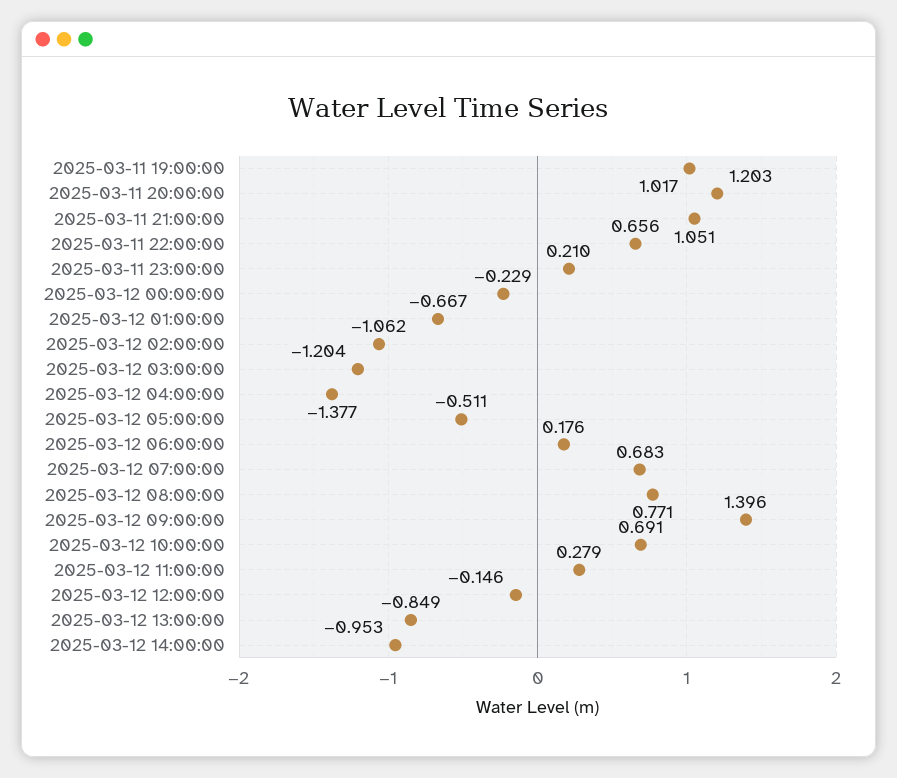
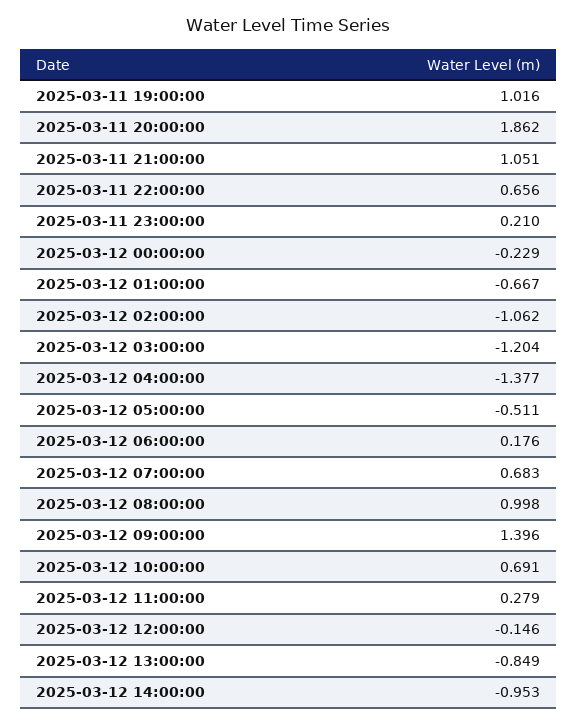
2025-03-11 19:00:00: 1.017 -> 1.016
2025-03-11 20:00:00: 1.203 -> 1.862
2025-03-12 08:00:00: 0.771 -> 0.998

